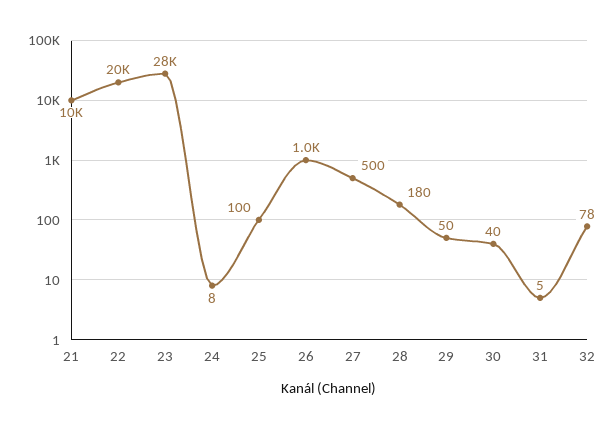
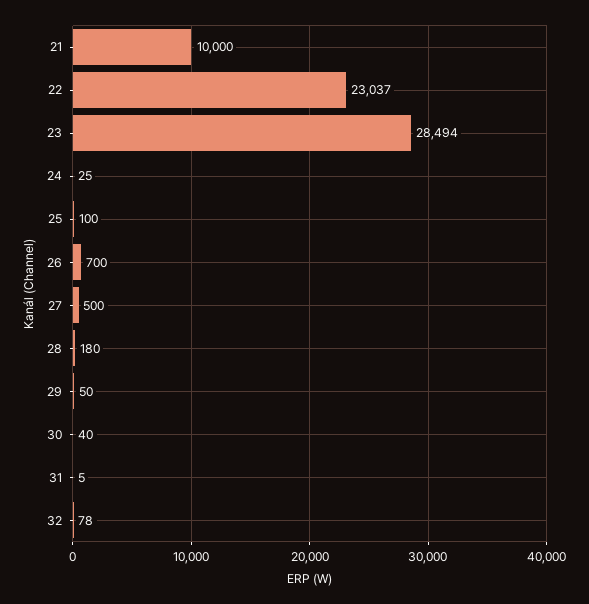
22: 20000 -> 23037
24: 8 -> 25
26: 1000 -> 700

